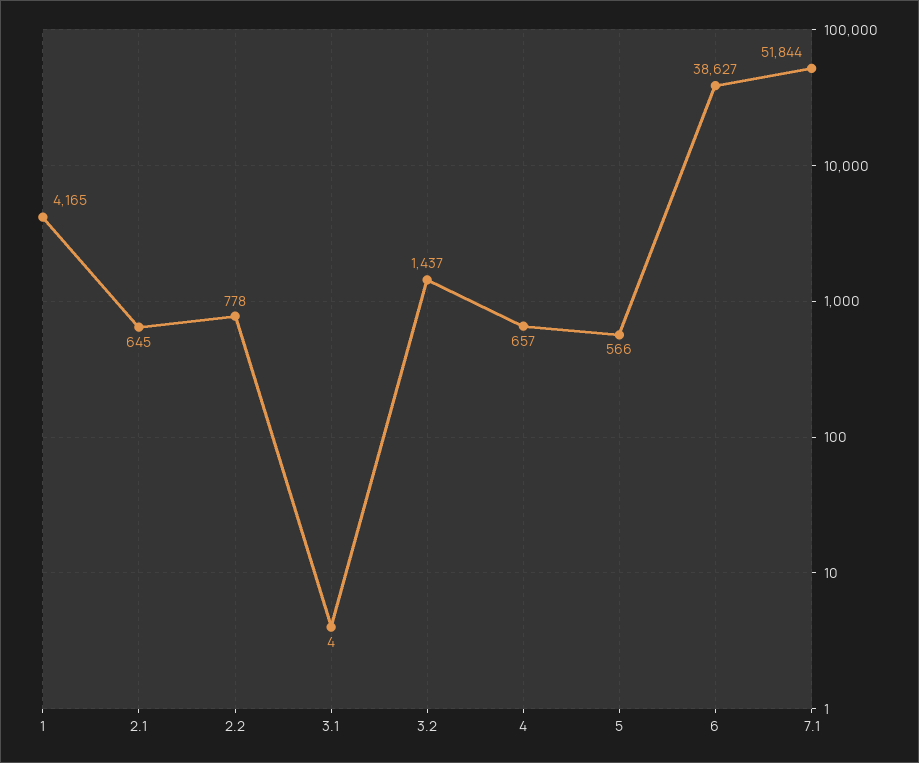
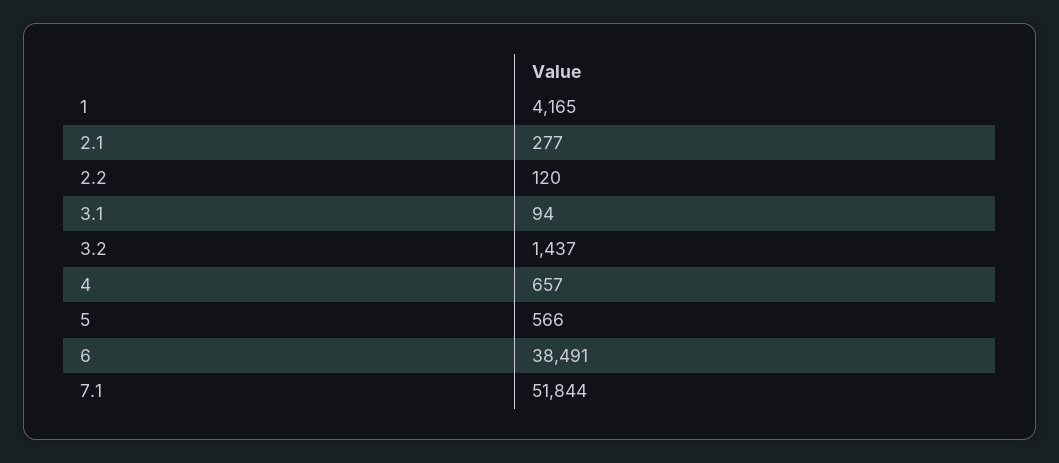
2.1: 645 -> 277
2.2: 778 -> 120
3.1: 4 -> 94
6: 38627 -> 38491

